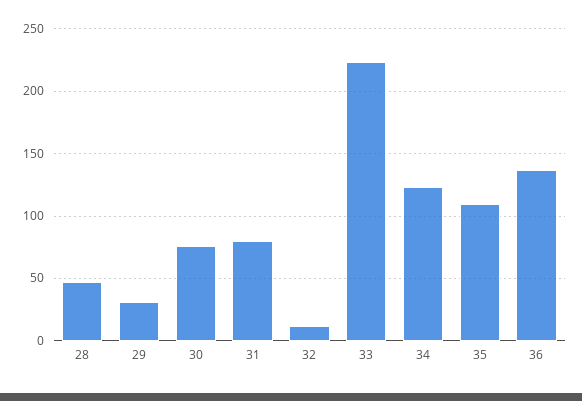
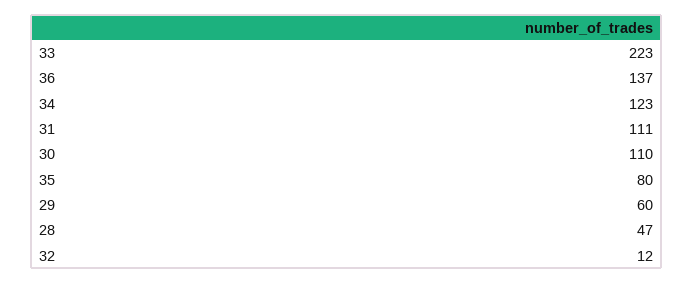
29: 30 -> 60
30: 75 -> 110
31: 80 -> 111
35: 110 -> 80

